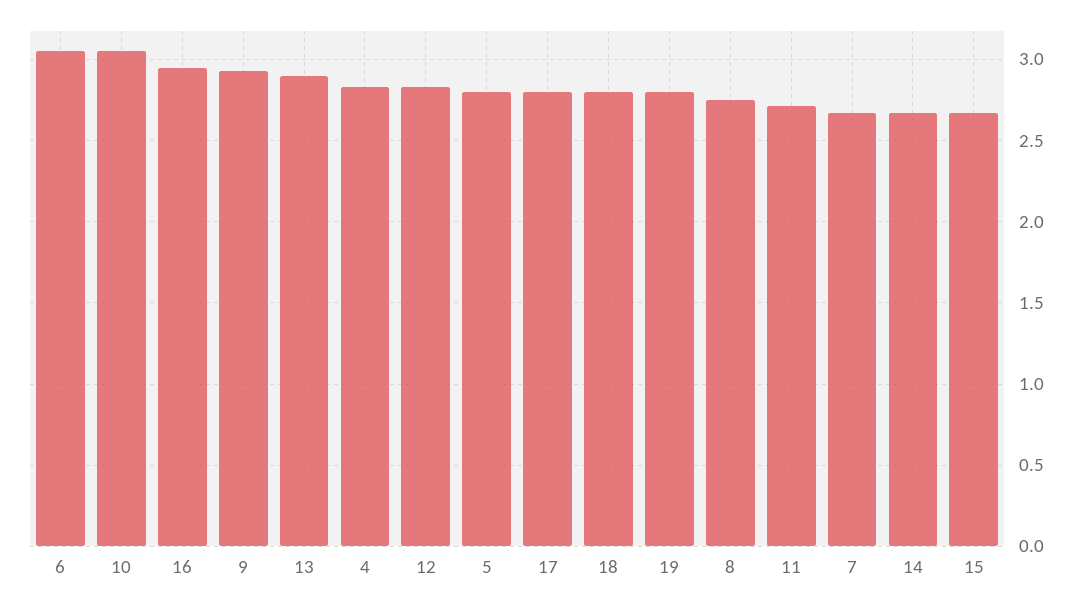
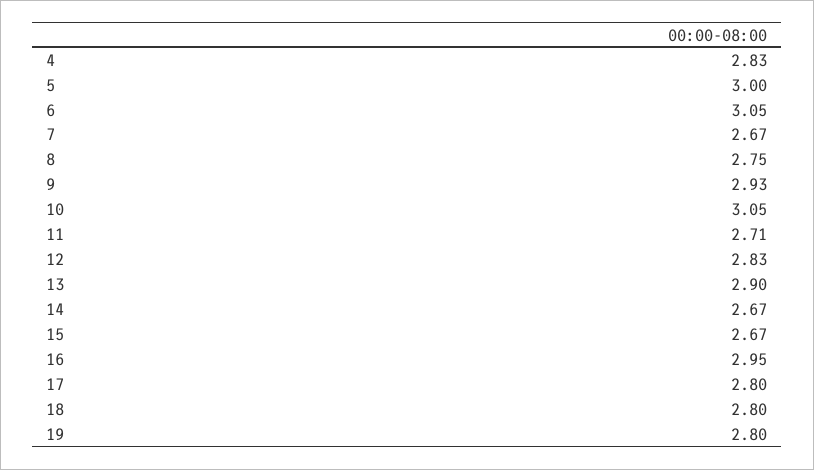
5: 2.8 -> 3

